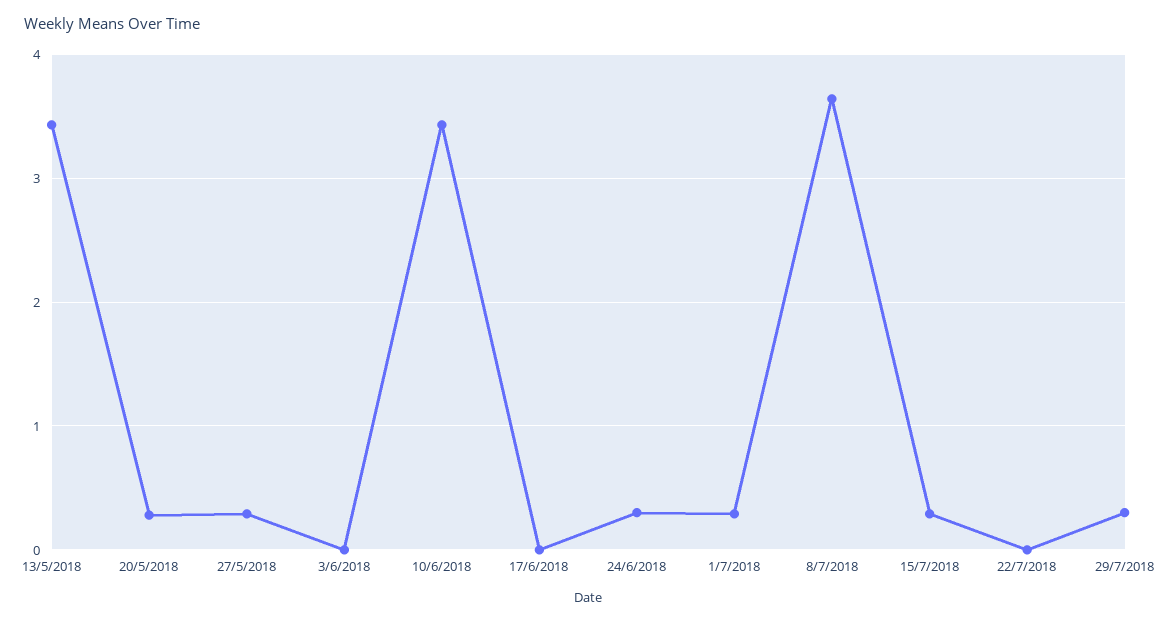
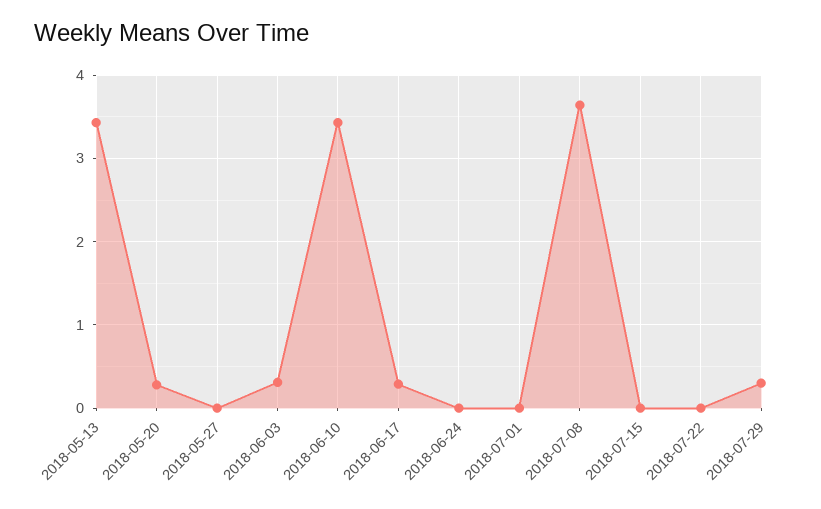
27/5/2018: 0.3 -> 0
3/6/2018: 0 -> 0.3
17/6/2018: 0 -> 0.3
24/6/2018: 0.3 -> 0
1/7/2018: 0.3 -> 0
15/7/2018: 0.3 -> 0

